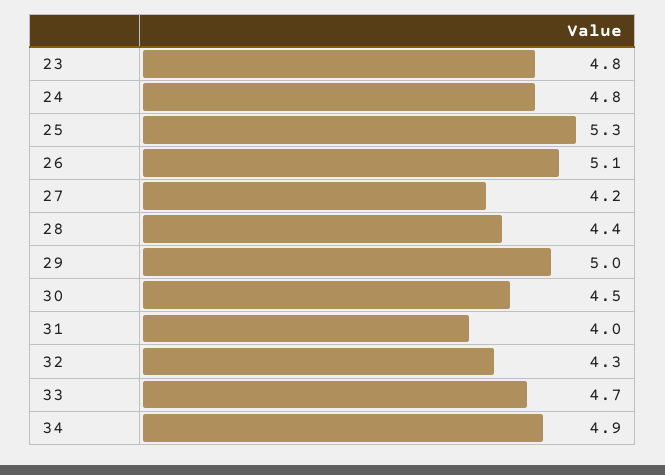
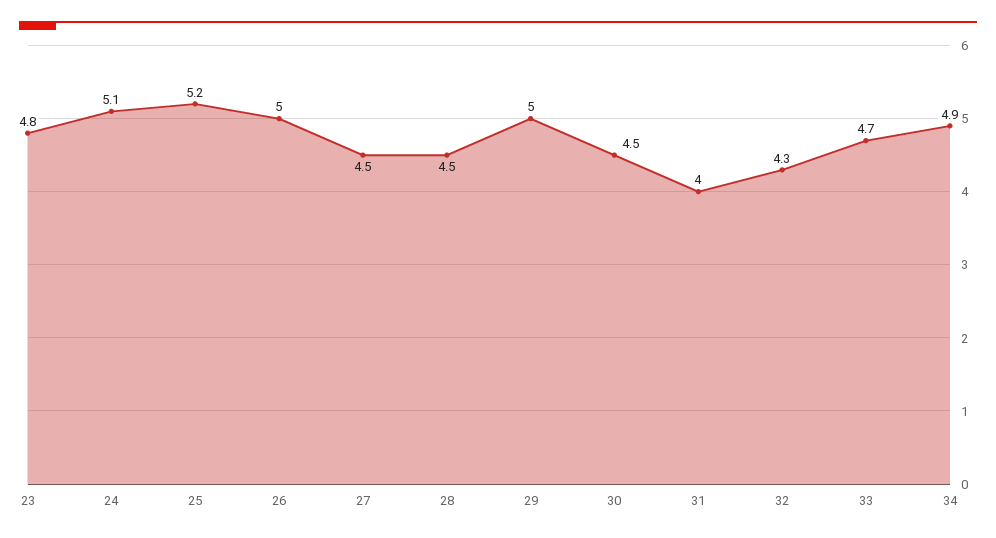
24: 4.8 -> 5.1
25: 5.3 -> 5.2
26: 5.1 -> 5
27: 4.2 -> 4.5
28: 4.4 -> 4.5

